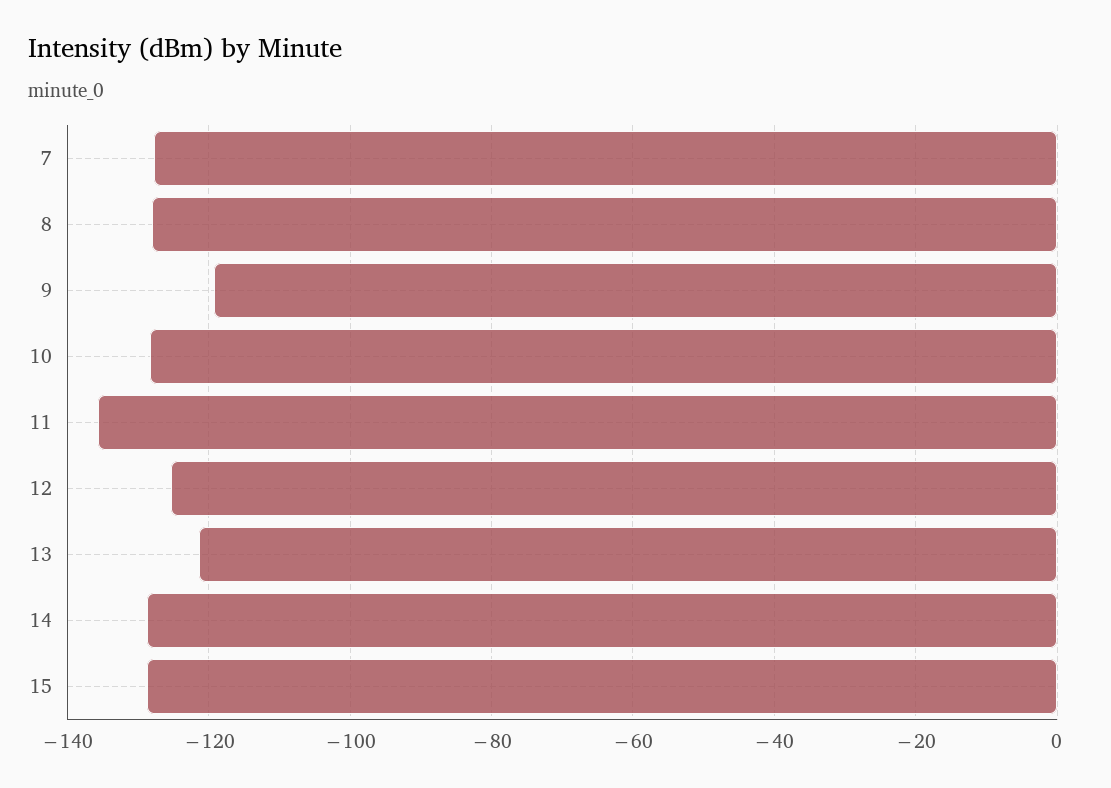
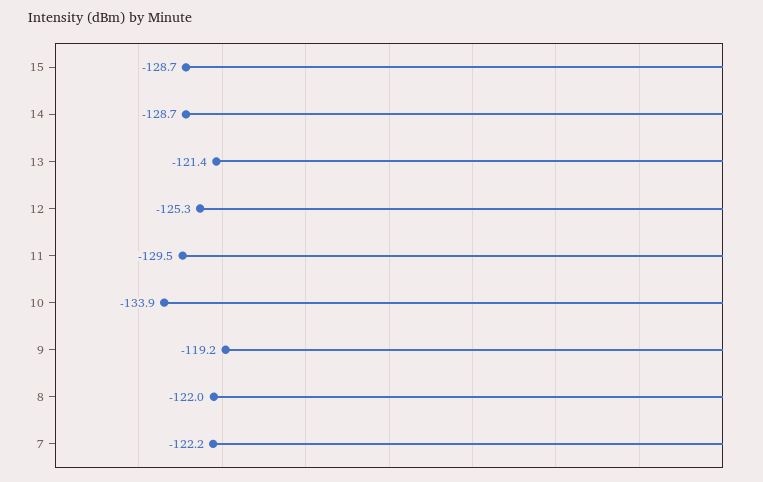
7: -128 -> -122.2
8: -128 -> -122
10: -128 -> -133.9
11: -136 -> -129.5

